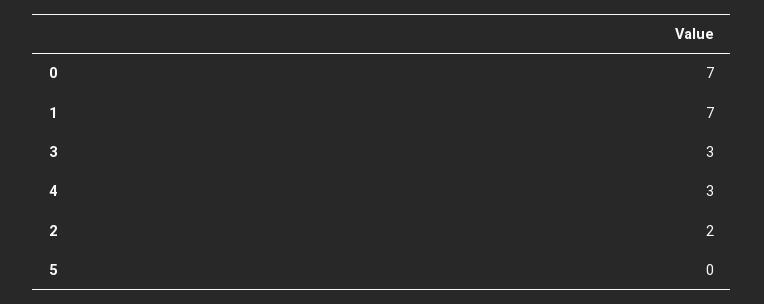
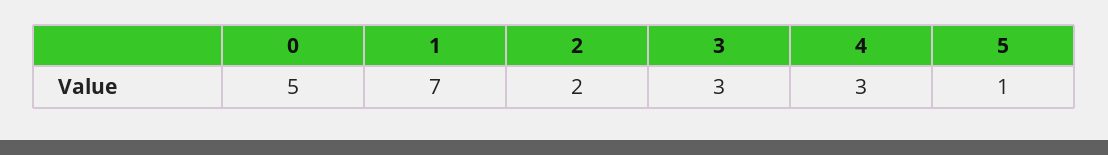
0: 7 -> 5
5: 0 -> 1

